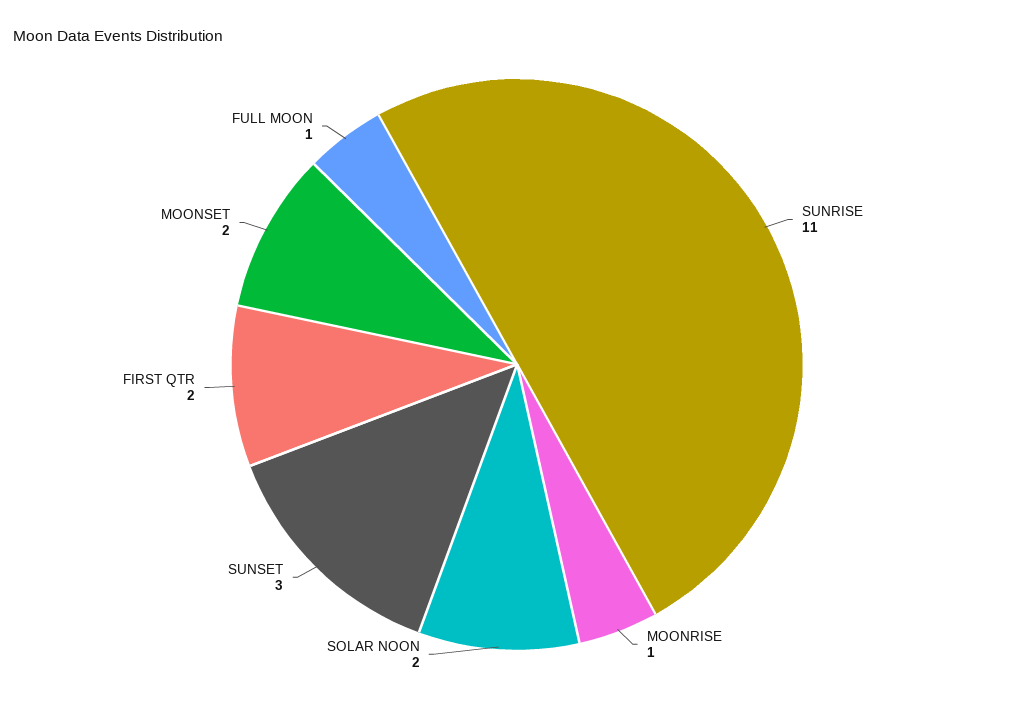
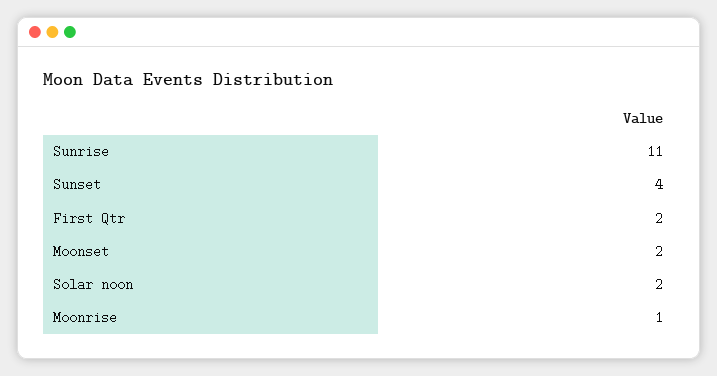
SUNSET: 3 -> 4
FULL MOON: 1 -> none

